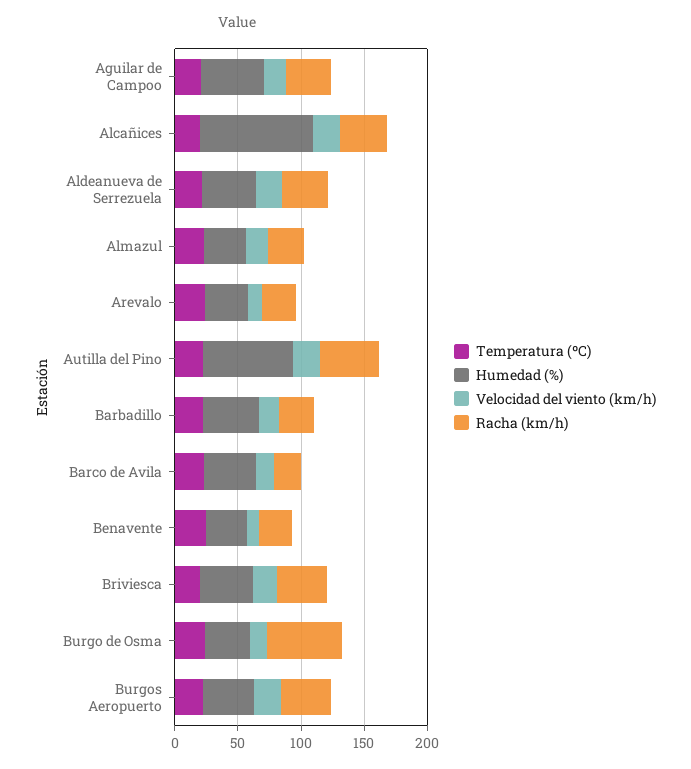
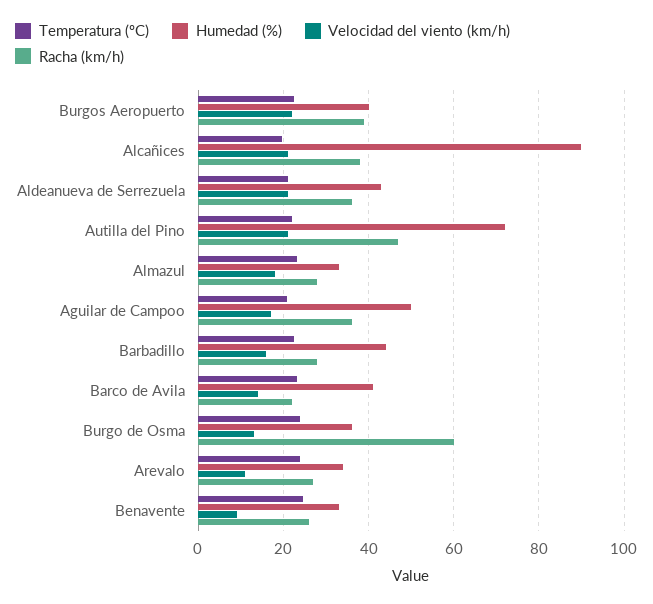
Temperatura (ºC), Briviesca: 20 -> none
Humedad (%), Briviesca: 40 -> none
Velocidad del viento (km/h), Briviesca: 20 -> none
Racha (km/h), Briviesca: 40 -> none

